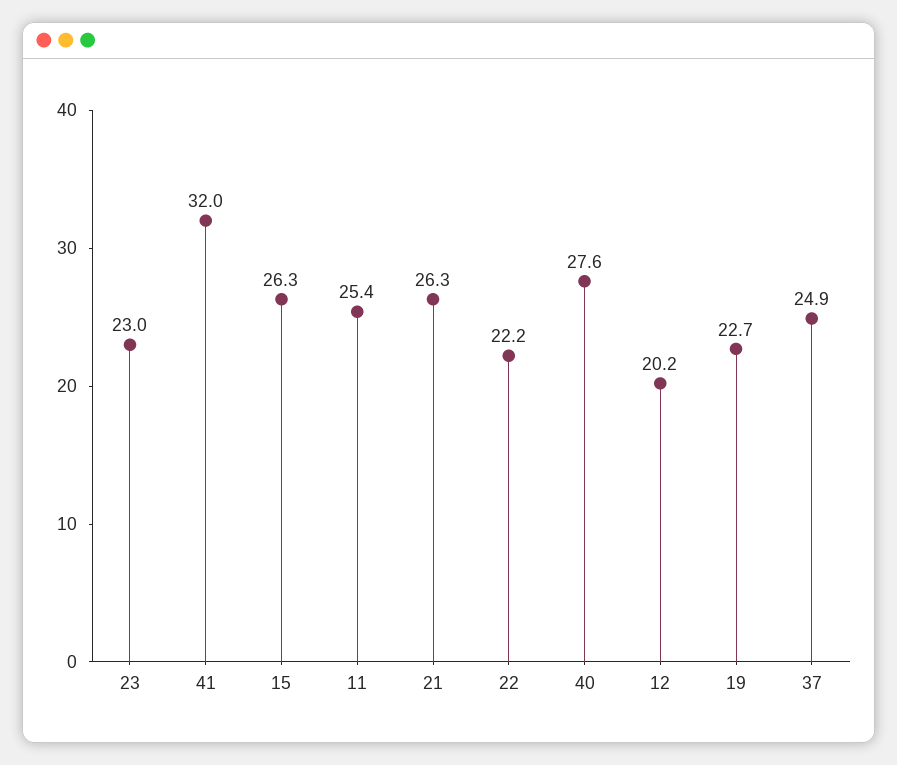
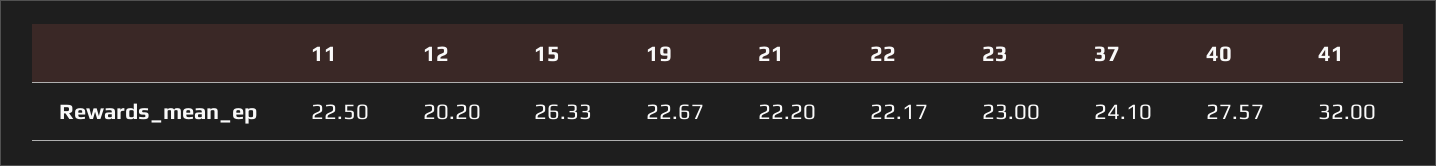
11: 25.4 -> 22.5
21: 26.3 -> 22.2
37: 24.9 -> 24.1

